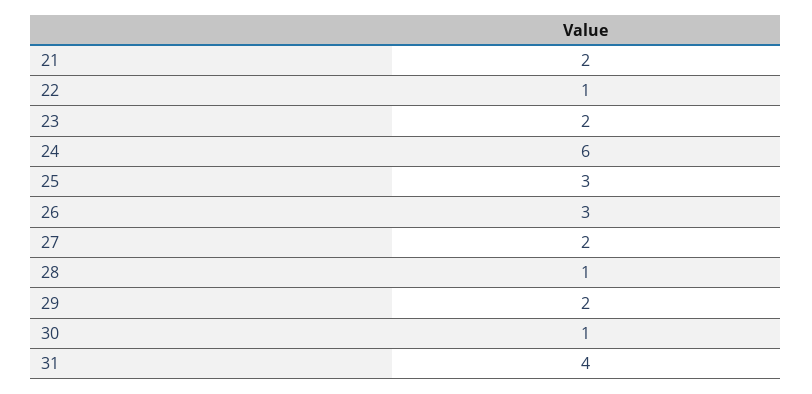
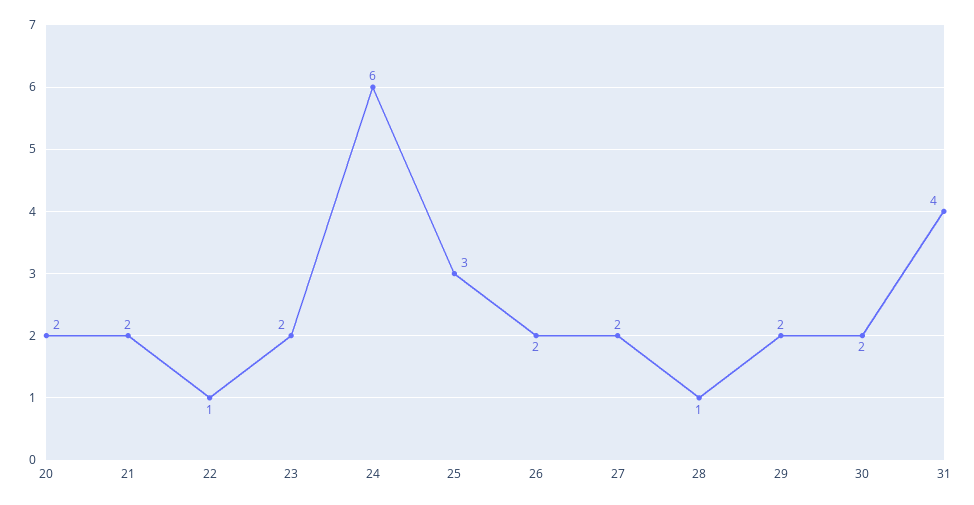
26: 3 -> 2
30: 1 -> 2
20: none -> 2

